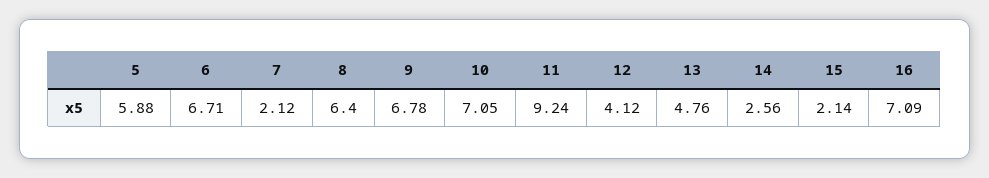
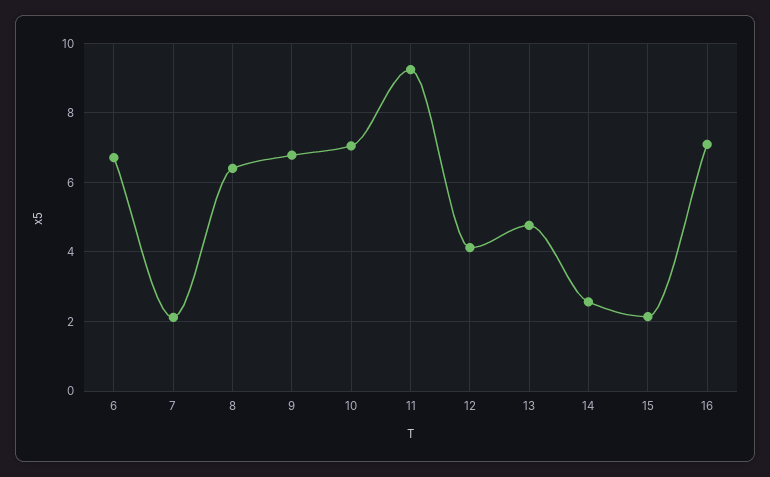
5: 5.88 -> none

